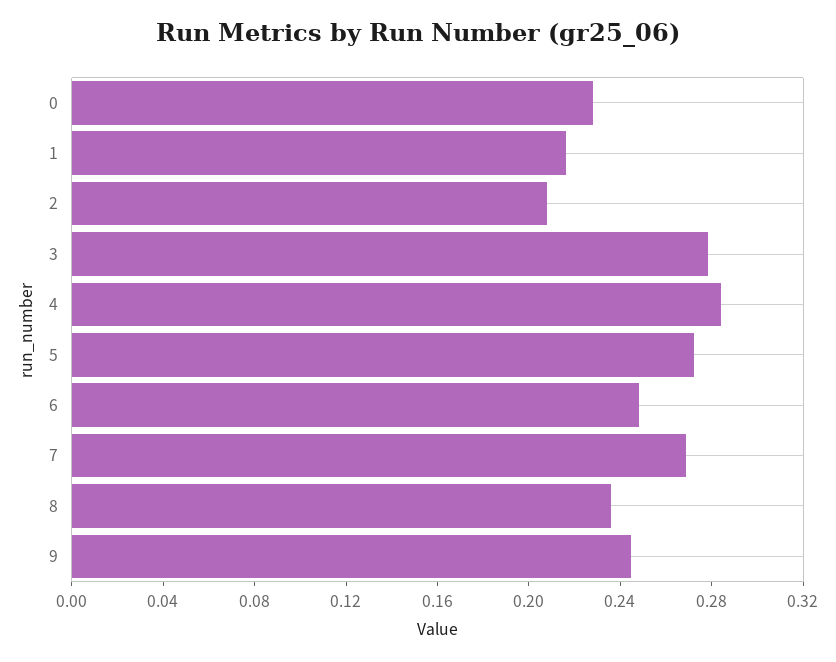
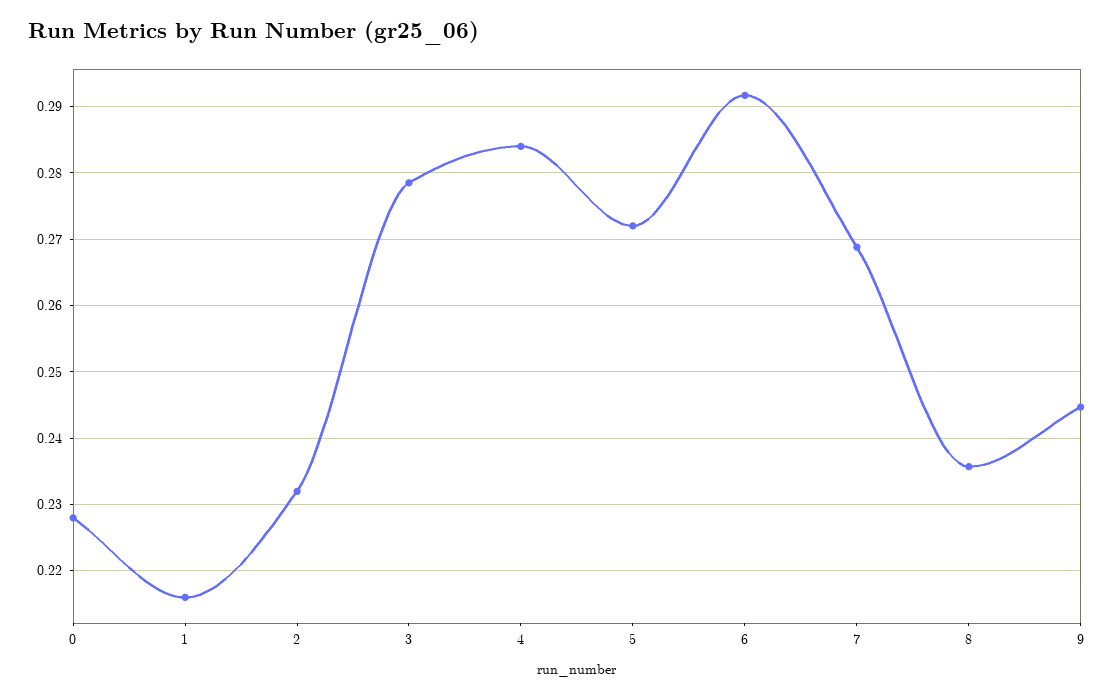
2: 0.21 -> 0.232
6: 0.25 -> 0.292

